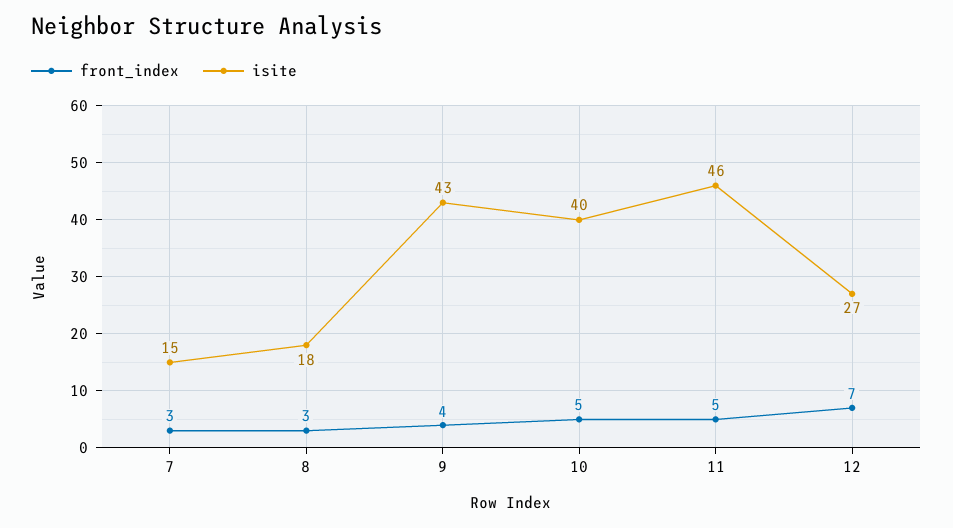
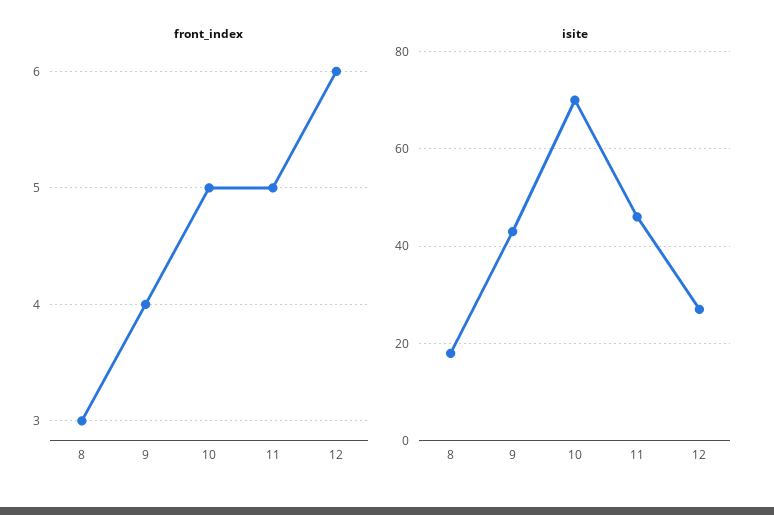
front_index, 7: 3 -> none
isite, 7: 15 -> none
isite, 10: 40 -> 70
front_index, 12: 7 -> 6

